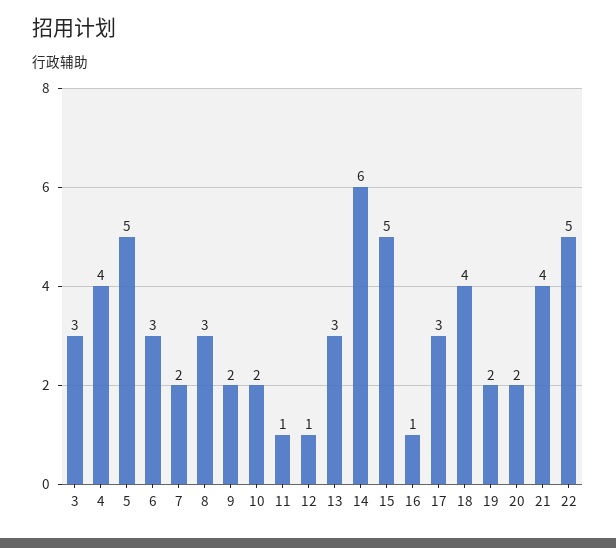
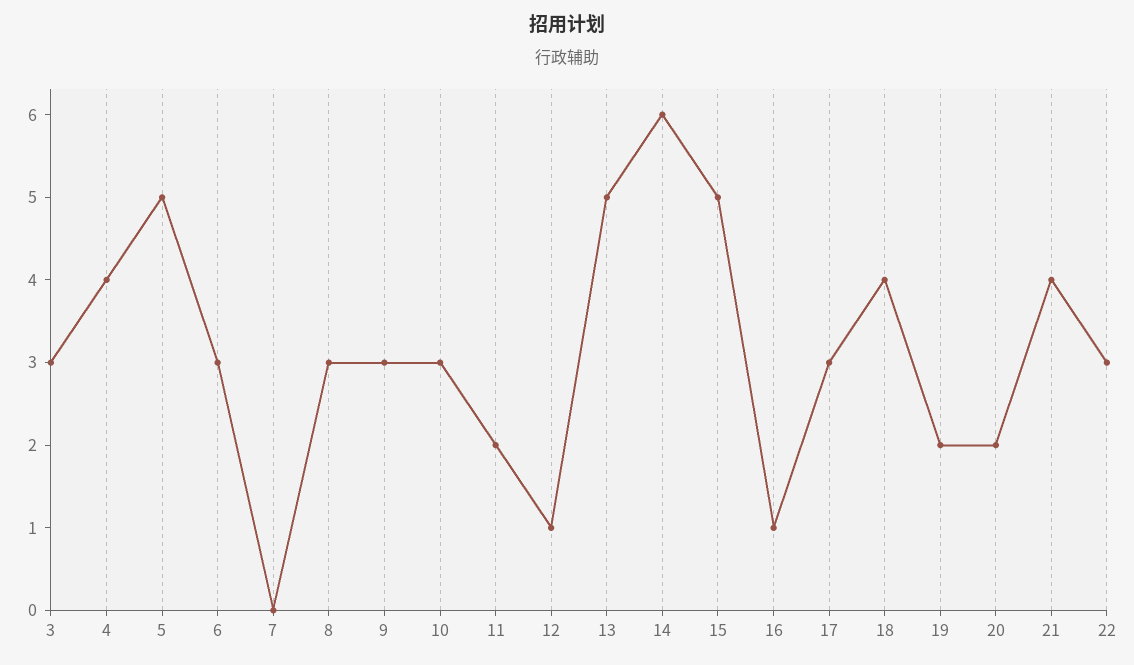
7: 2 -> 0
9: 2 -> 3
10: 2 -> 3
11: 1 -> 2
13: 3 -> 5
22: 5 -> 3

